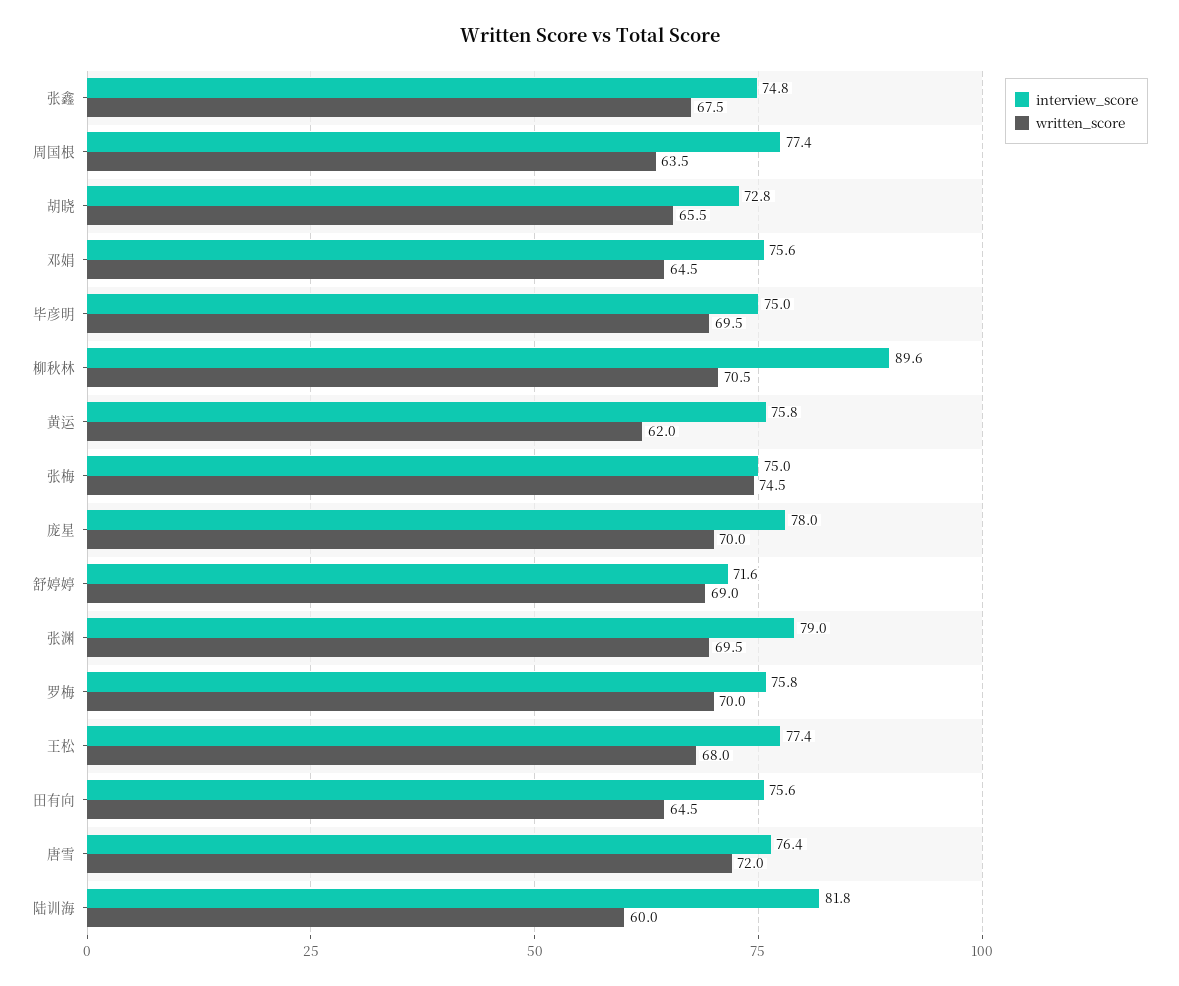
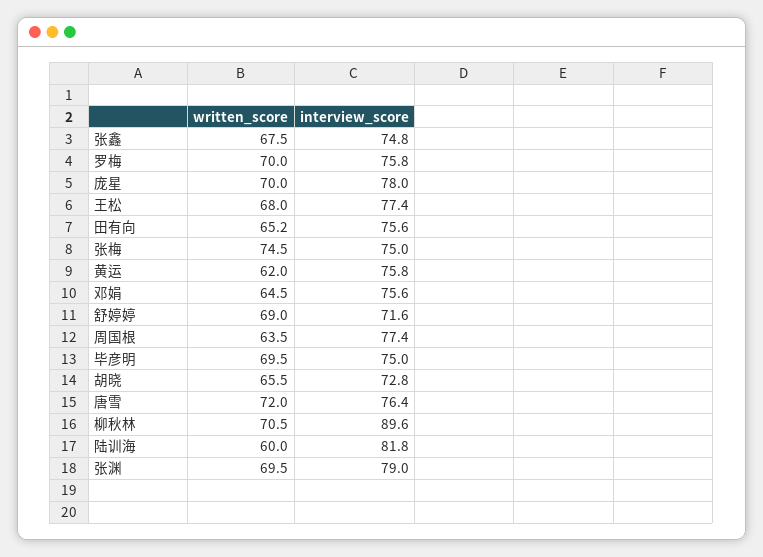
written_score, 田有向: 64.5 -> 65.2

